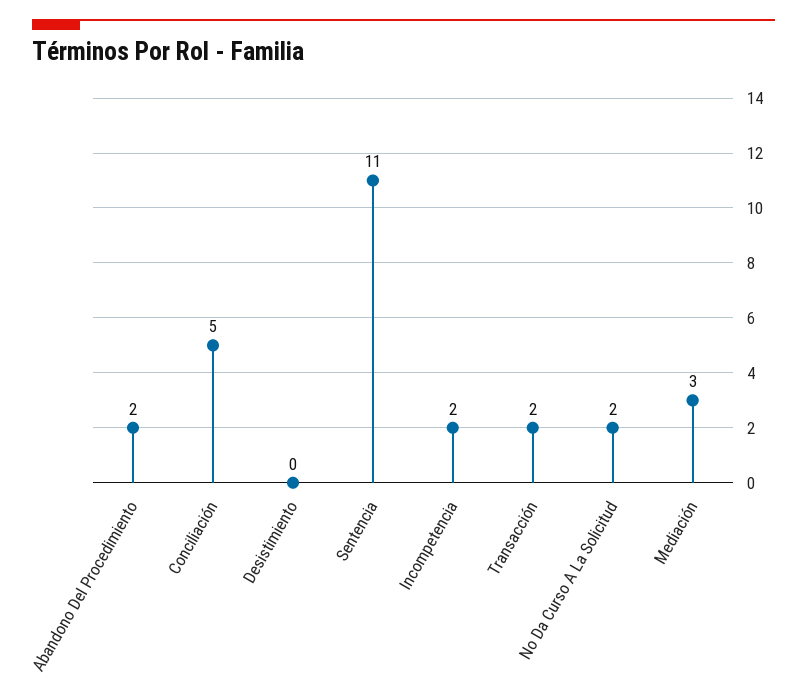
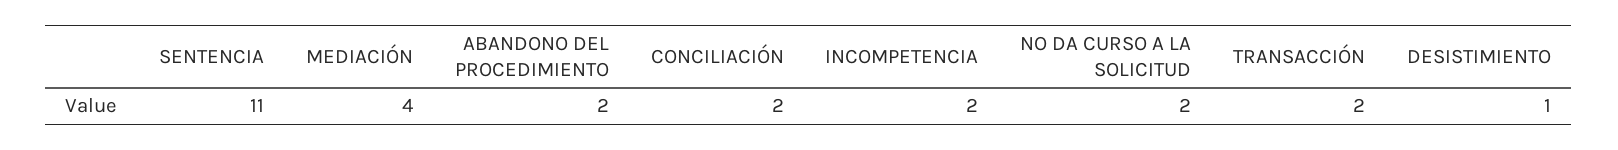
Conciliación: 5 -> 2
Desistimiento: 0 -> 1
Mediación: 3 -> 4

